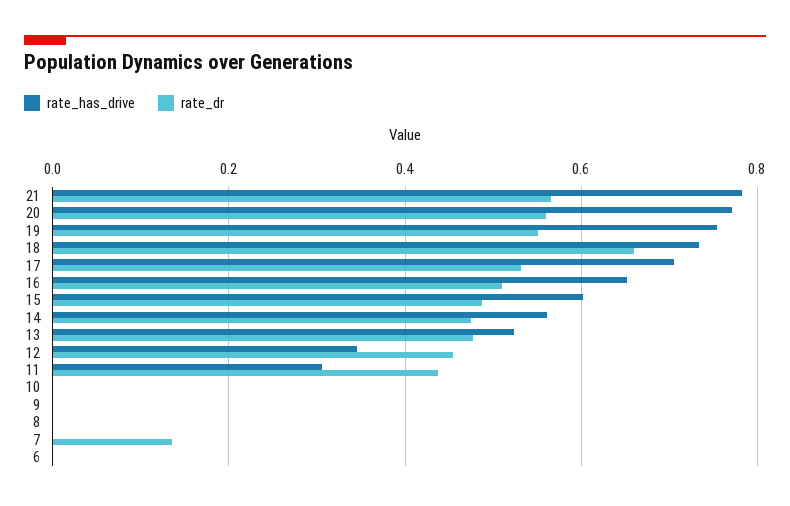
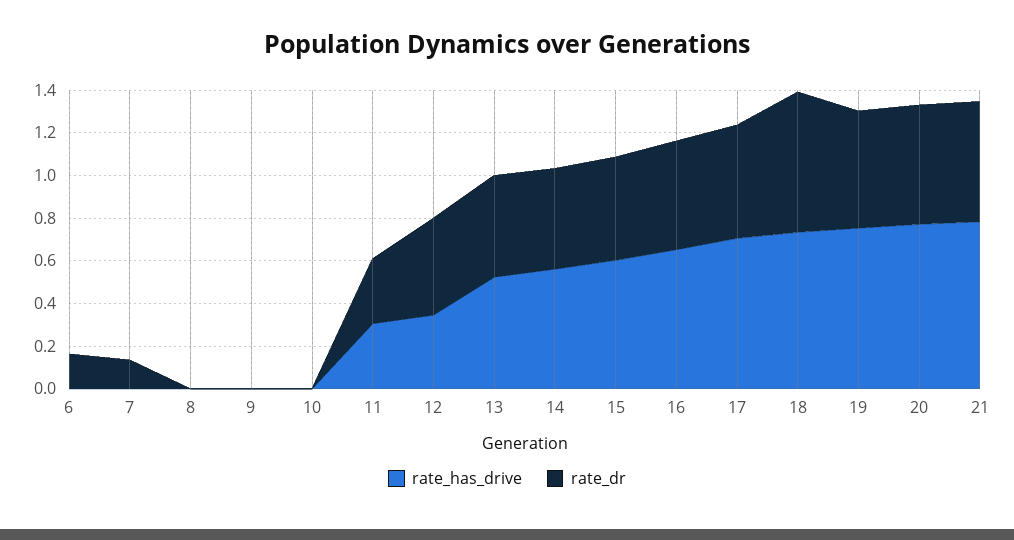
rate_dr, 11: 0.44 -> 0.3
rate_dr, 6: 0 -> 0.15

